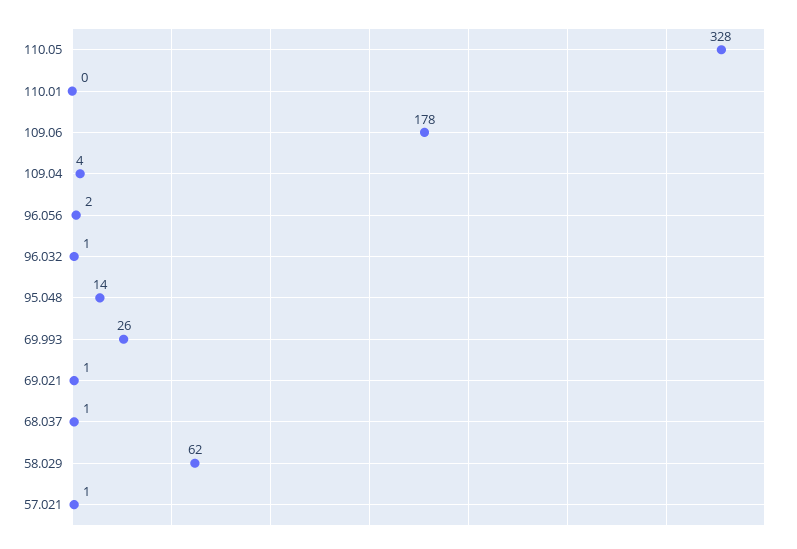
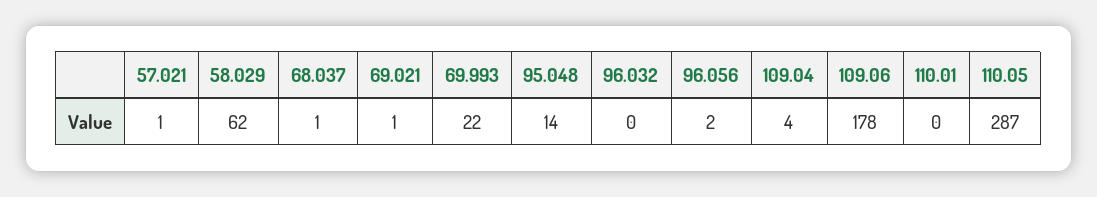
110.05: 328 -> 287
96.032: 1 -> 0
69.993: 26 -> 22

